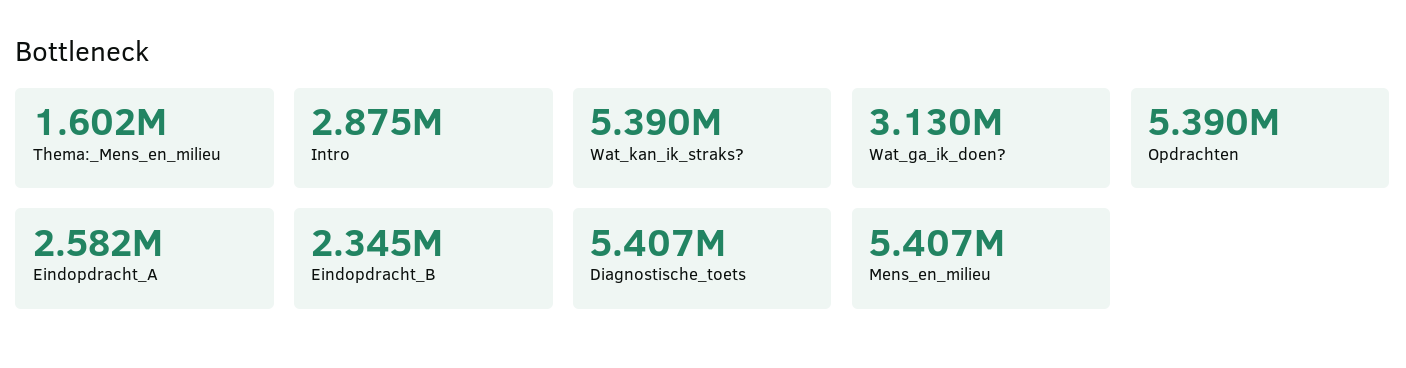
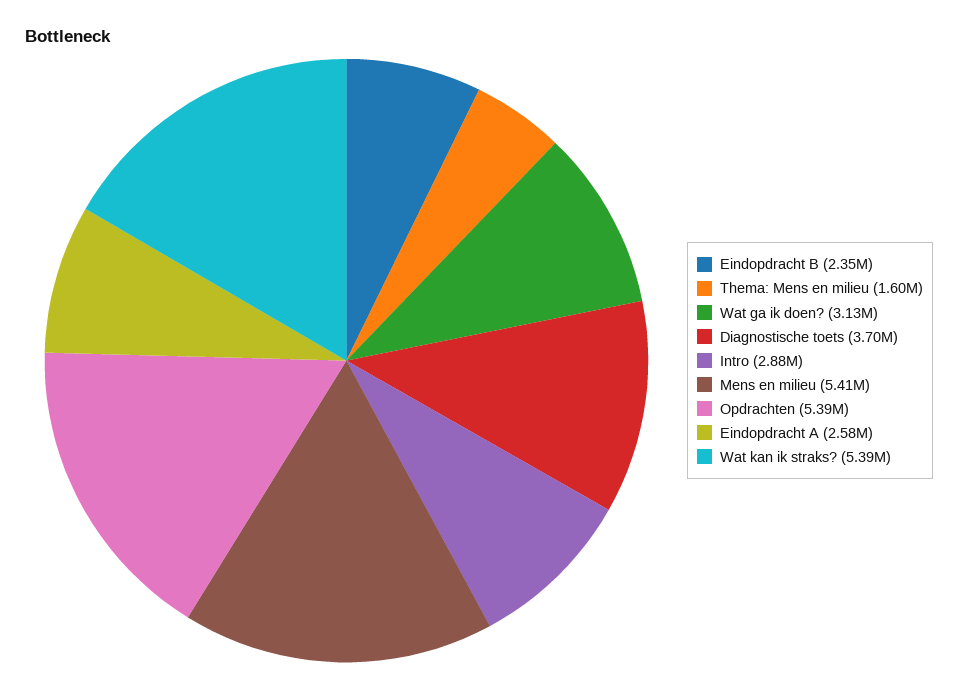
Diagnostische_toets: 5407000 -> 3700000

